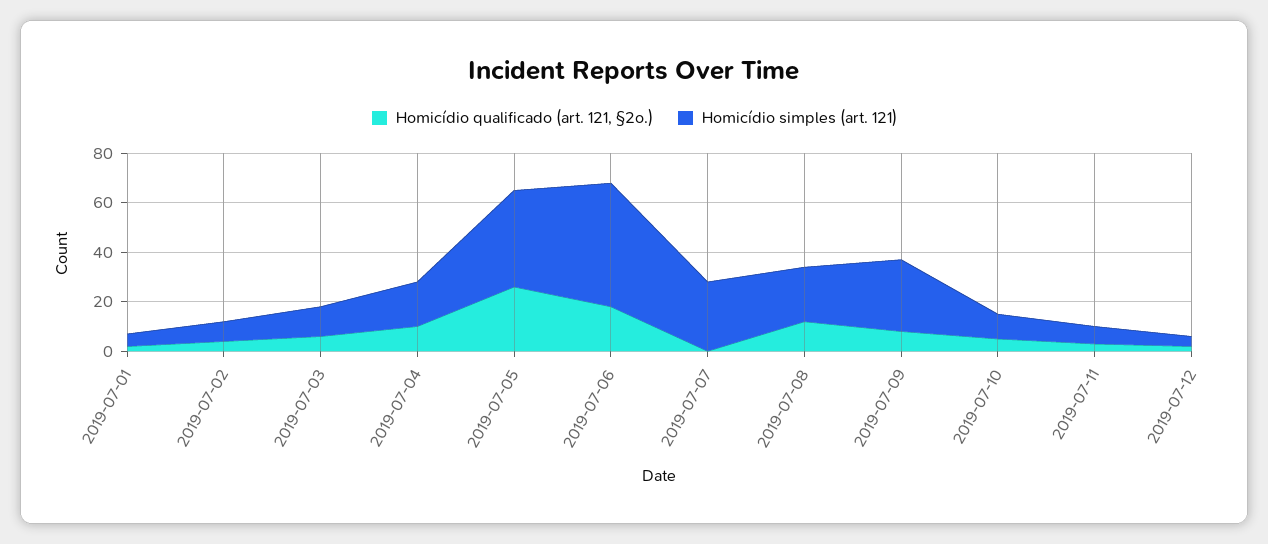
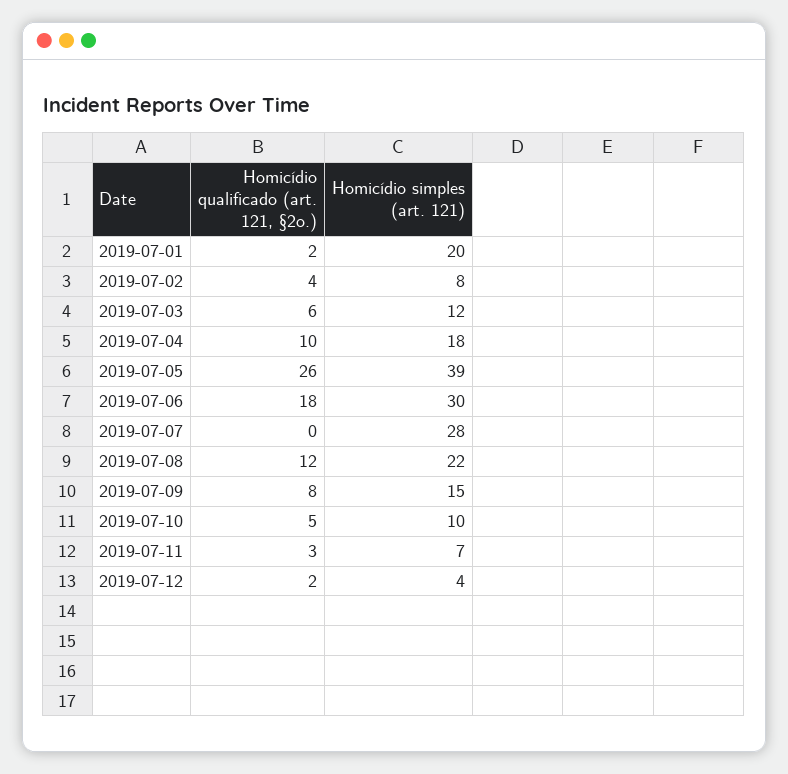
Homicídio simples (art. 121), 2019-07-01: 5 -> 20
Homicídio simples (art. 121), 2019-07-06: 50 -> 30
Homicídio simples (art. 121), 2019-07-09: 30 -> 15

